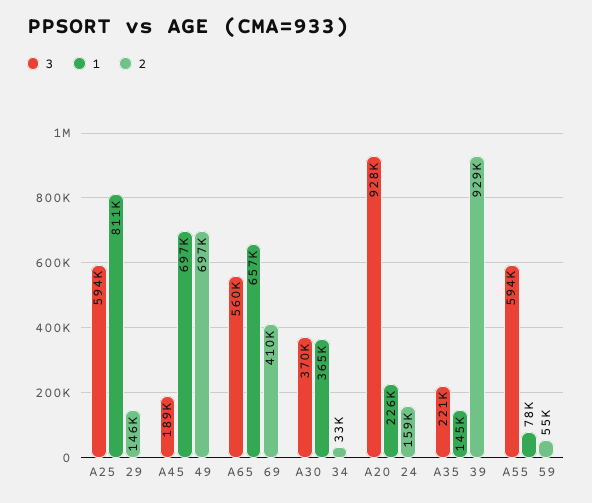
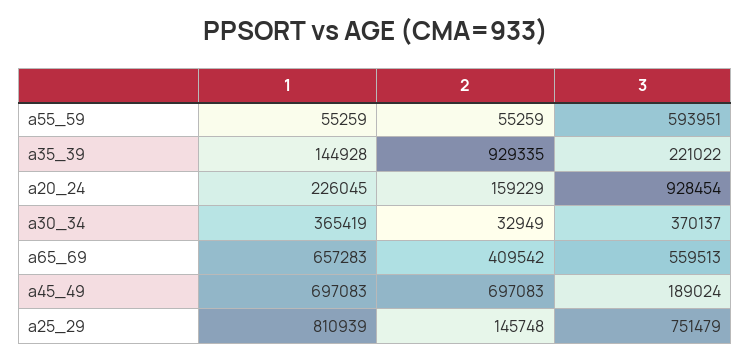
3, A25 29: 594000 -> 751479
1, A55 59: 78000 -> 55259

